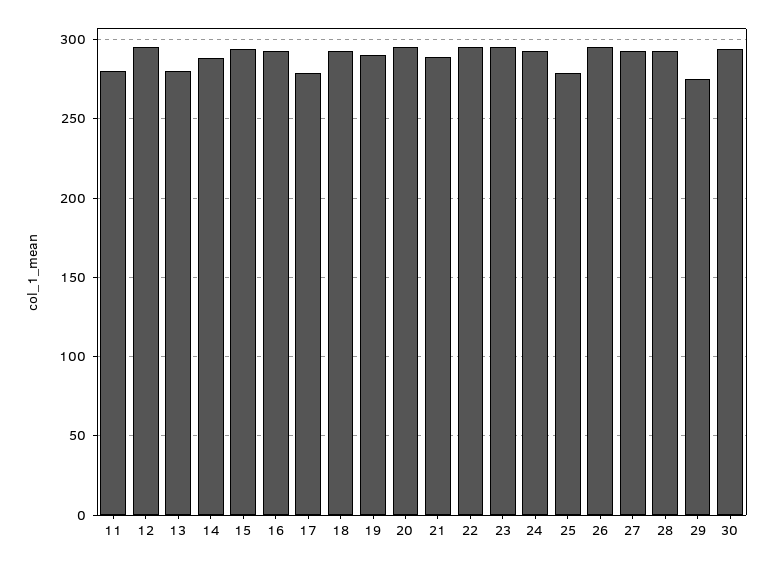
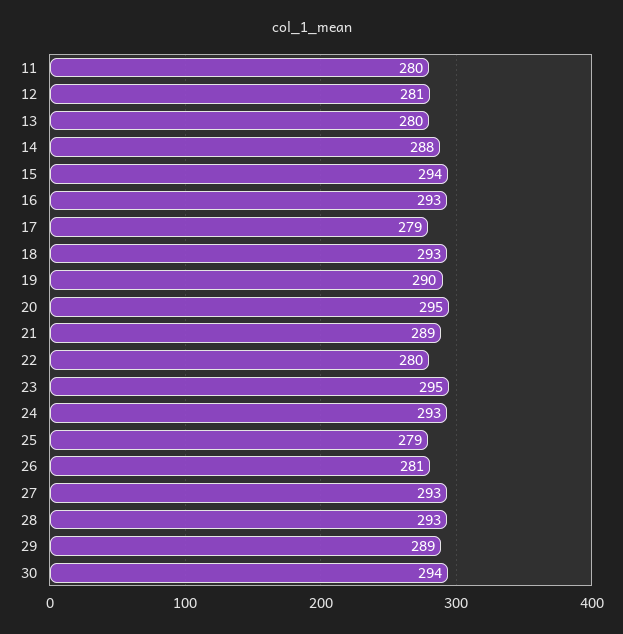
12: 295 -> 281
22: 295 -> 280
26: 295 -> 281
29: 275 -> 289

